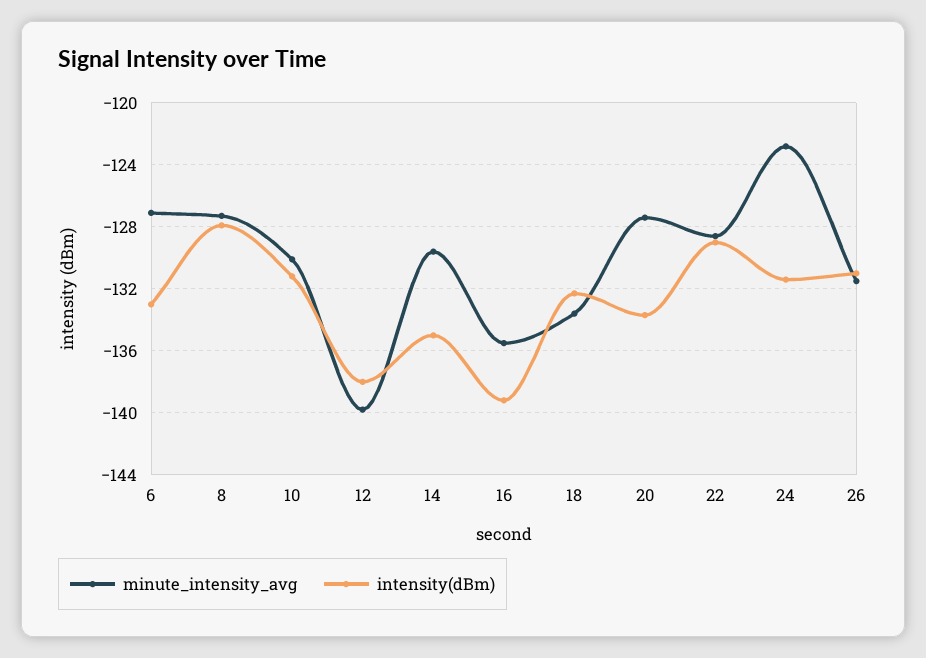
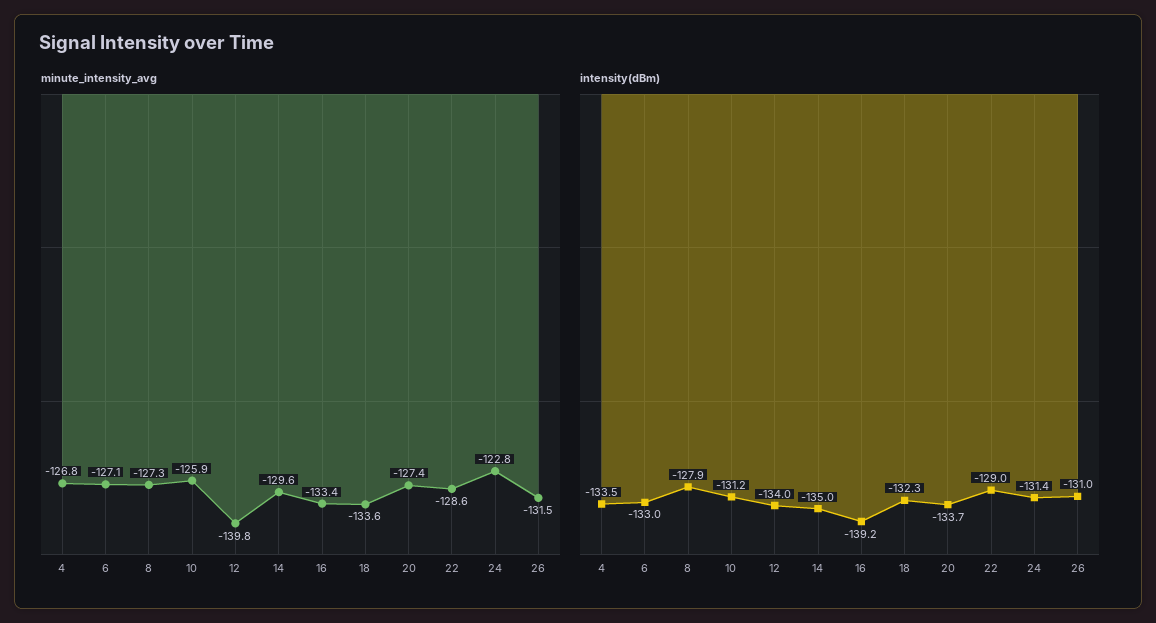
minute_intensity_avg, 10: -130 -> -125.9
intensity(dBm), 12: -138 -> -134
minute_intensity_avg, 16: -135.5 -> -133.4
minute_intensity_avg, 4: none -> -126.8
intensity(dBm), 4: none -> -133.5

